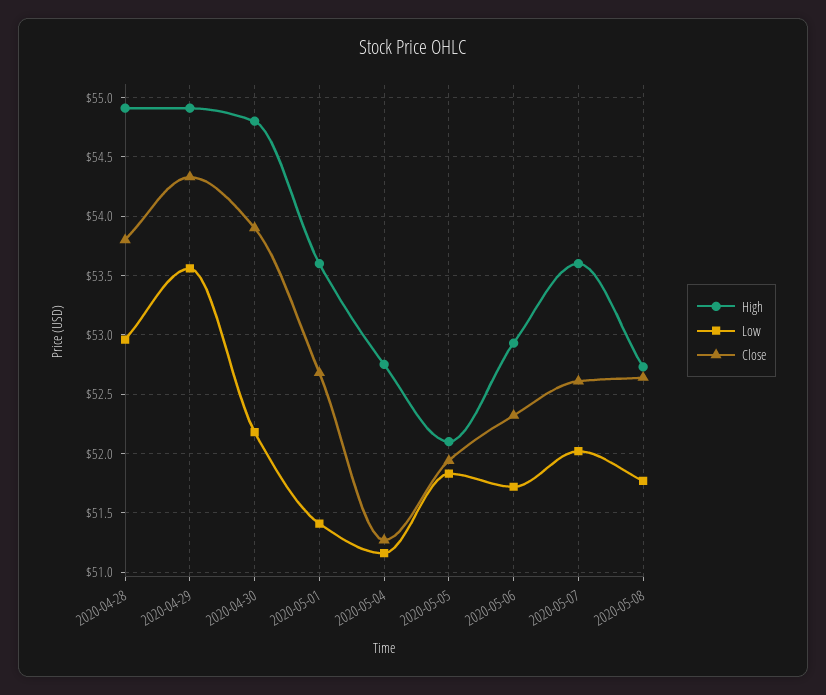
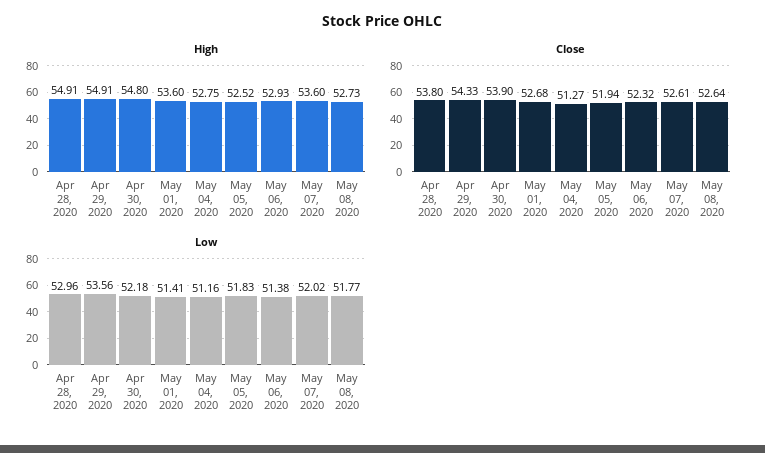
High, 2020-05-05: 52.1 -> 52.52
Low, 2020-05-06: 51.7 -> 51.38

